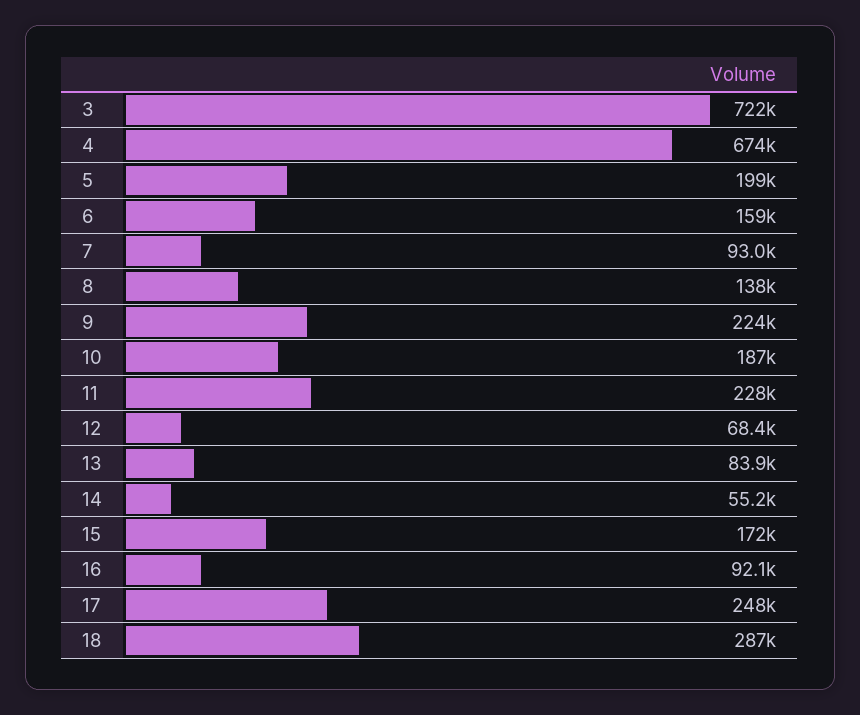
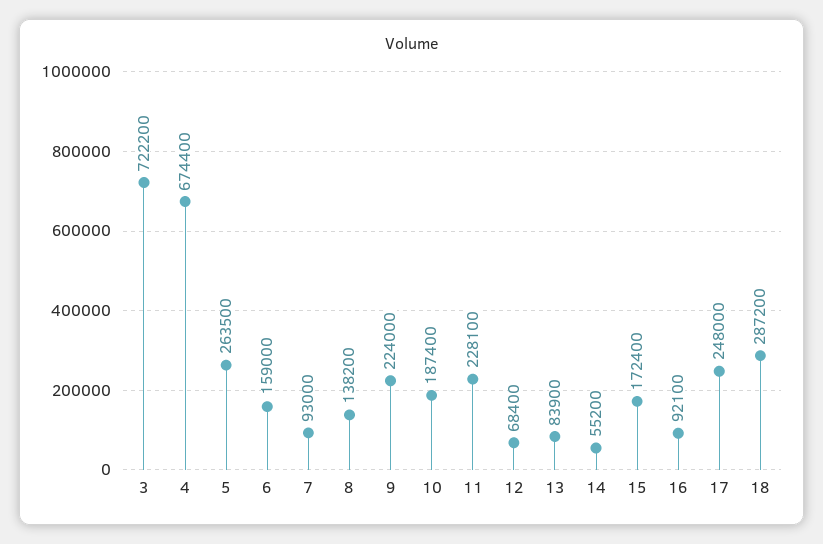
5: 199000 -> 263500

